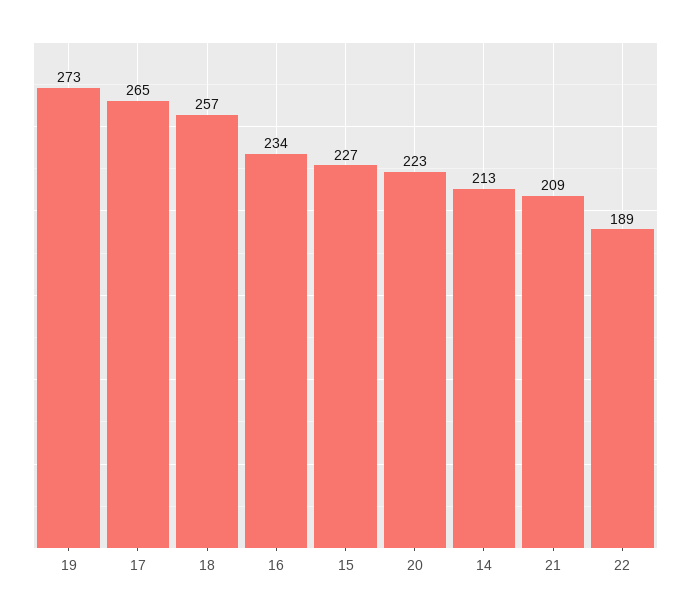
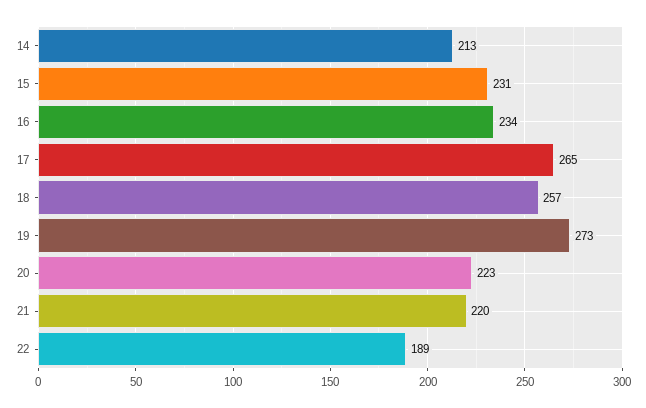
15: 227 -> 231
21: 209 -> 220

